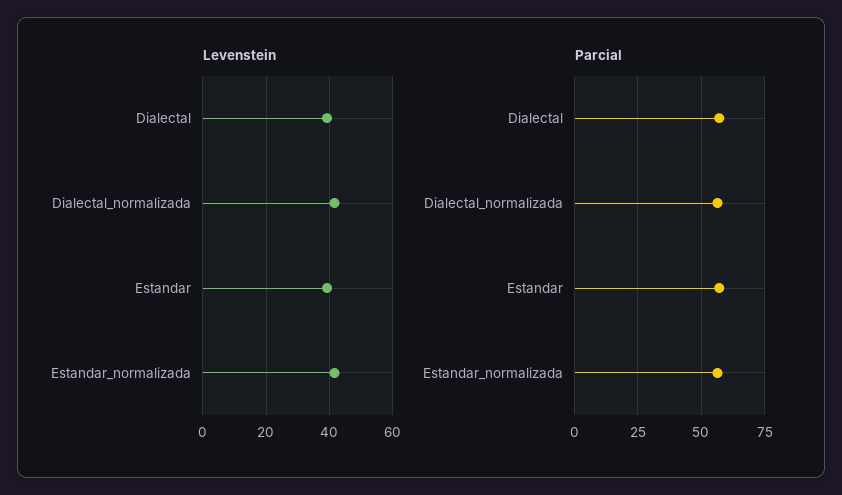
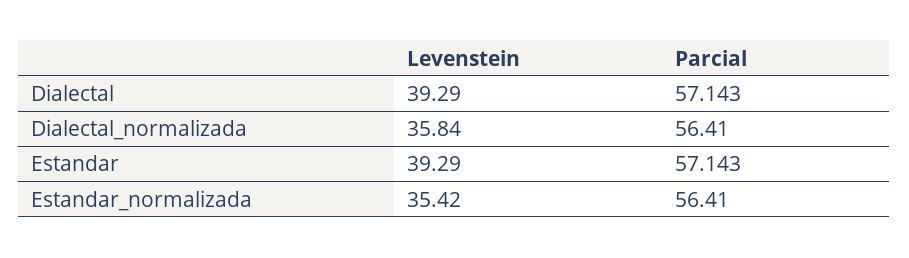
Levenstein, Dialectal_normalizada: 42 -> 35.84
Levenstein, Estandar_normalizada: 42 -> 35.42

